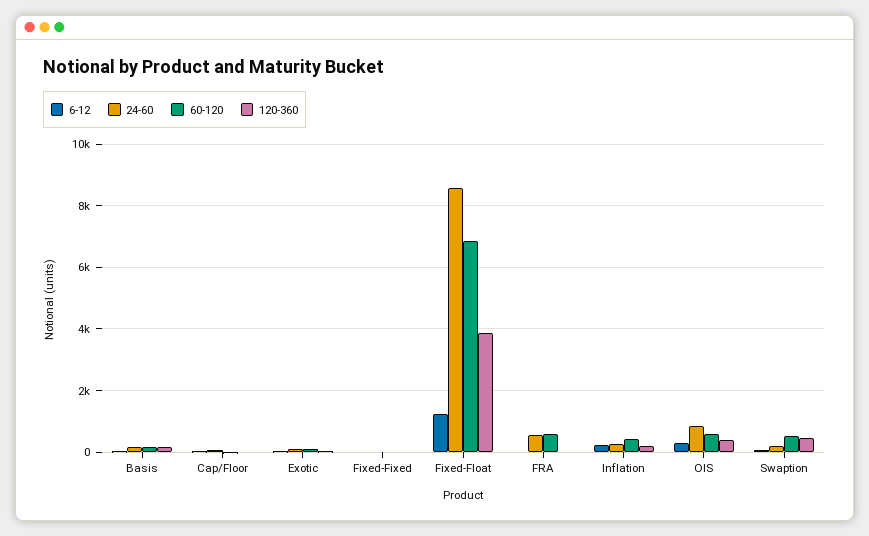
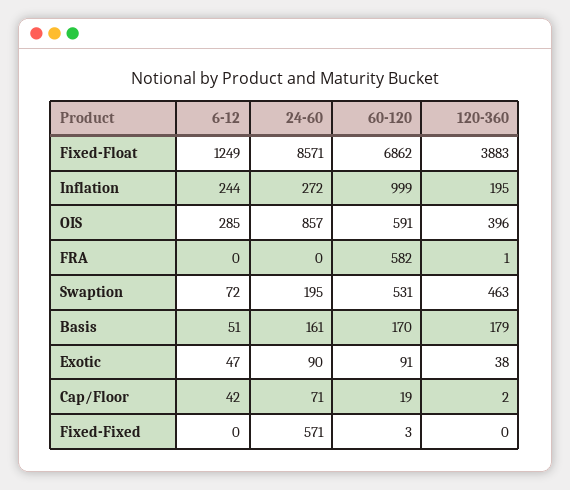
24-60, Fixed-Fixed: 0 -> 571
24-60, FRA: 600 -> 0
60-120, Inflation: 400 -> 999

